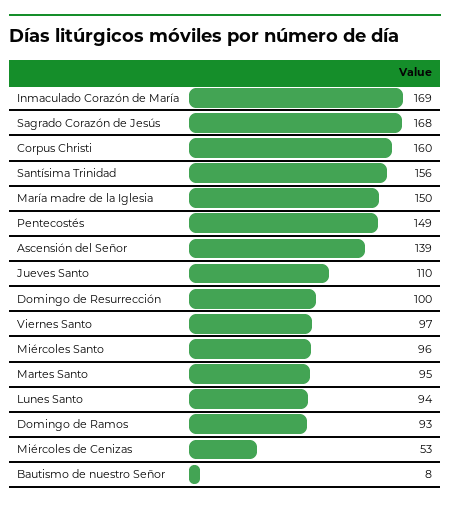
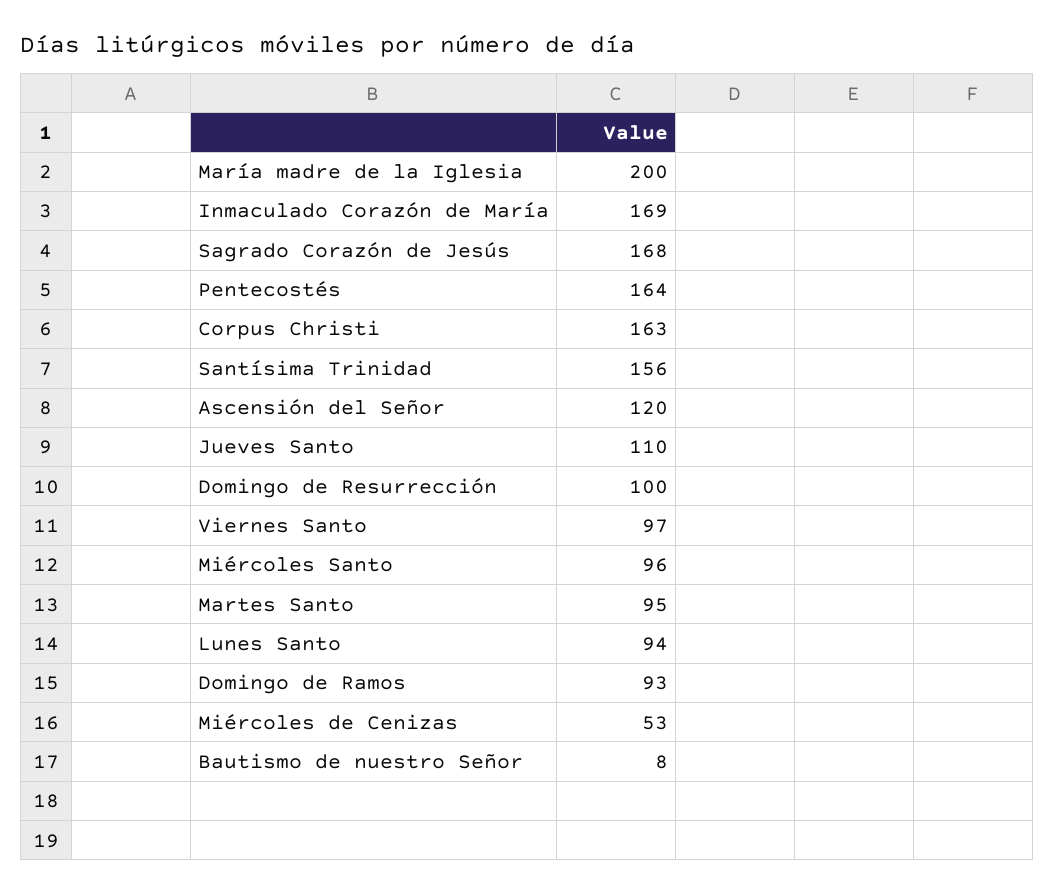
Corpus Christi: 160 -> 163
María madre de la Iglesia: 150 -> 200
Pentecostés: 149 -> 164
Ascensión del Señor: 139 -> 120

